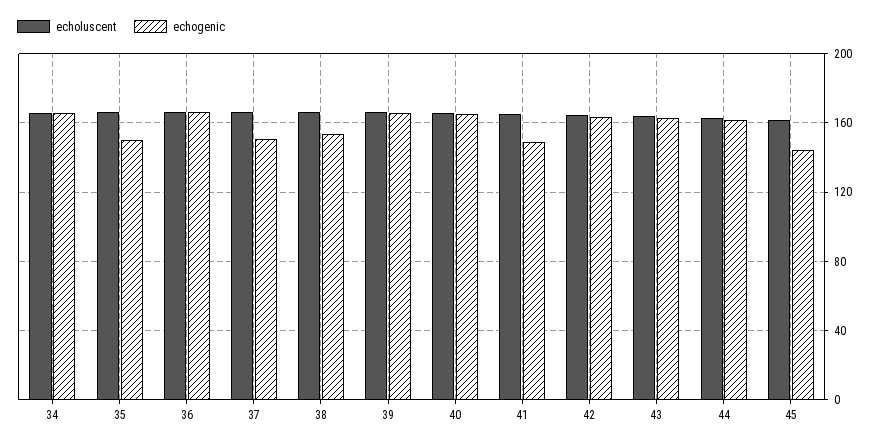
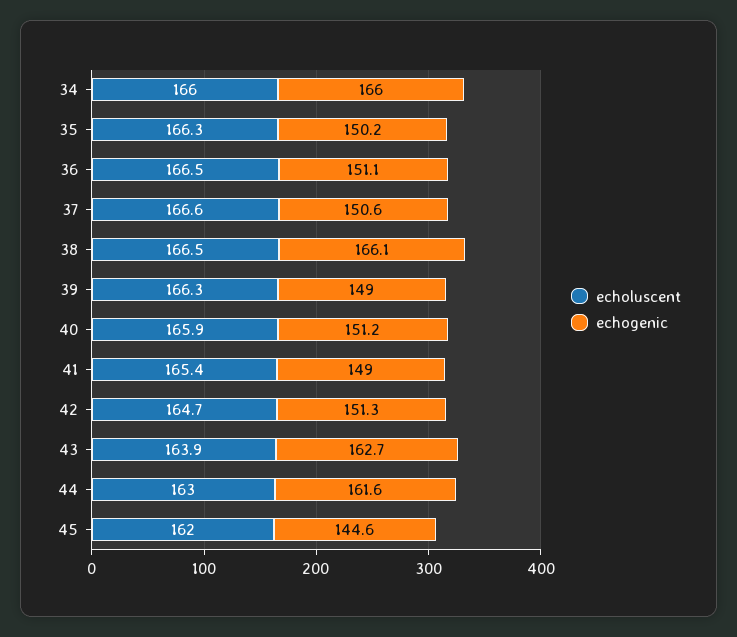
echogenic, 36: 165 -> 151.1
echogenic, 38: 155 -> 166.1
echogenic, 39: 165 -> 149
echogenic, 40: 165 -> 151.2
echogenic, 42: 165 -> 151.3

